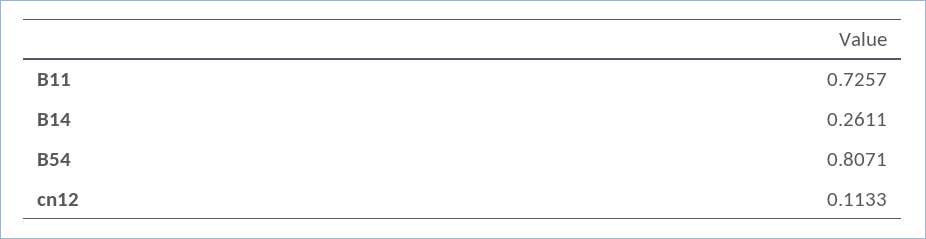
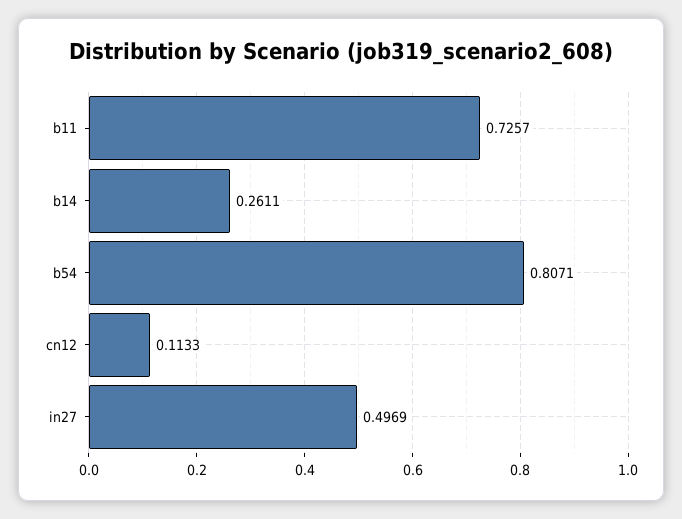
in27: none -> 0.4969

